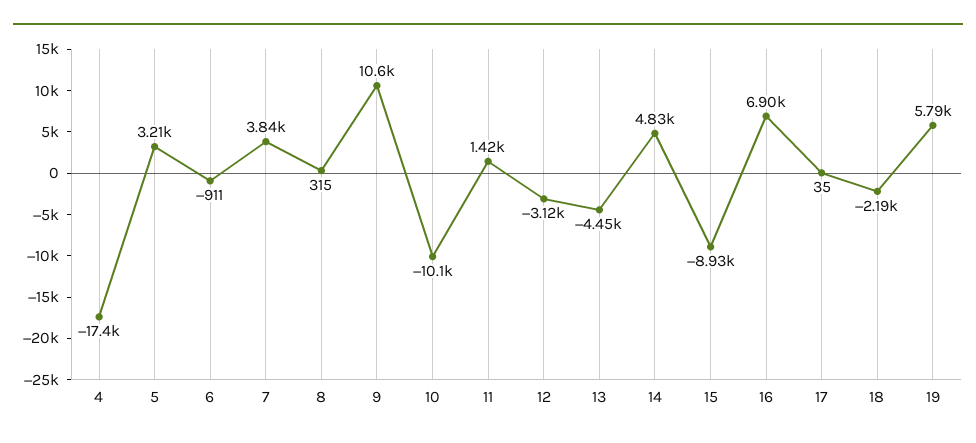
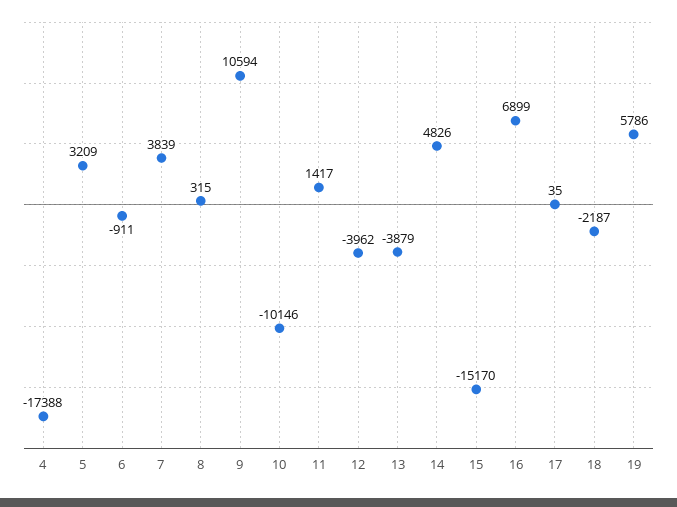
12: -3120 -> -3962
13: -4450 -> -3879
15: -8930 -> -15170

